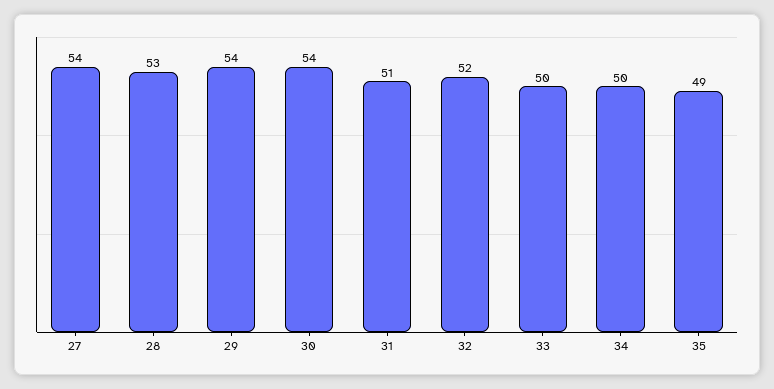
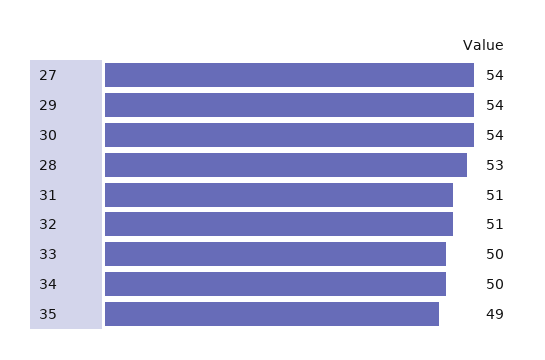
32: 52 -> 51

